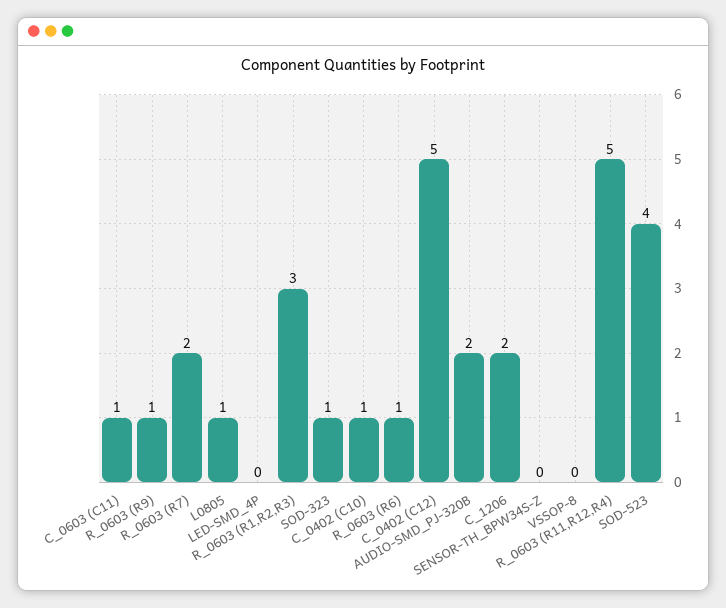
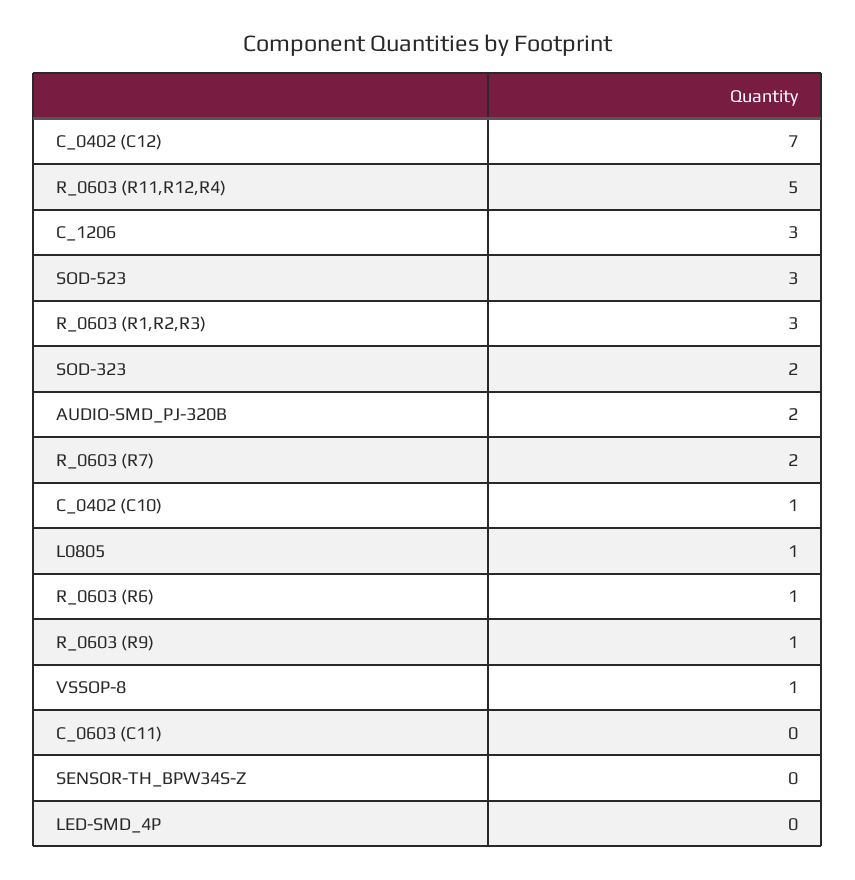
C_0603 (C11): 1 -> 0
SOD-323: 1 -> 2
C_0402 (C12): 5 -> 7
C_1206: 2 -> 3
VSSOP-8: 0 -> 1
SOD-523: 4 -> 3

